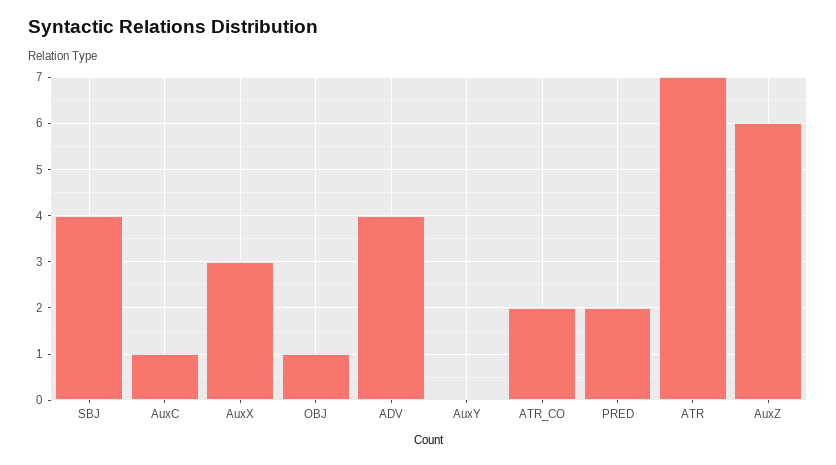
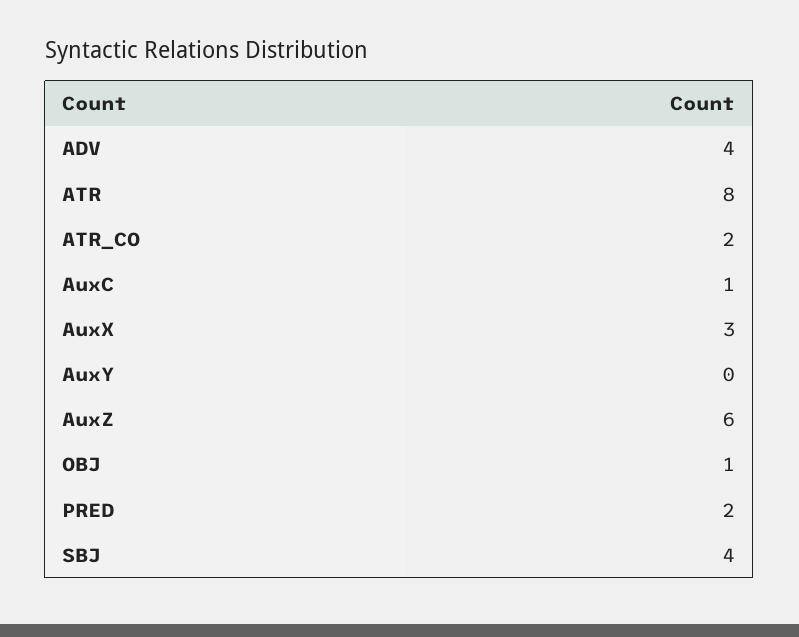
ATR: 7 -> 8

